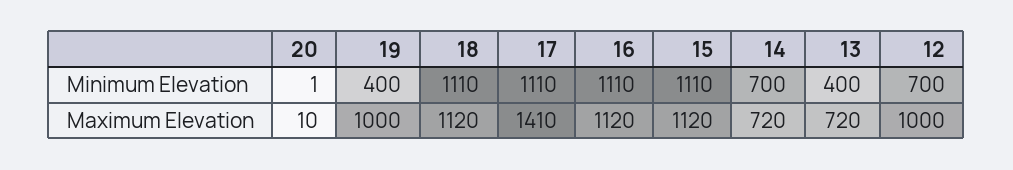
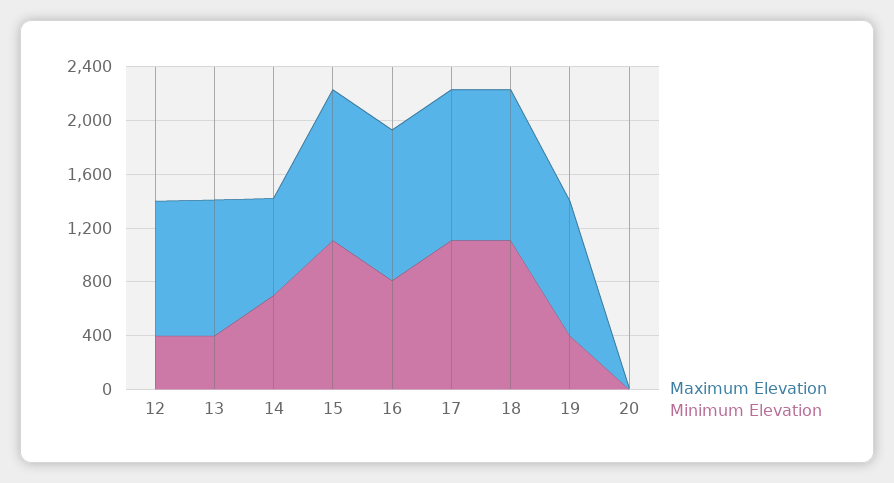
Minimum Elevation, 16: 1110 -> 800
Minimum Elevation, 12: 700 -> 400
Maximum Elevation, 17: 1410 -> 1100
Maximum Elevation, 13: 720 -> 1000

